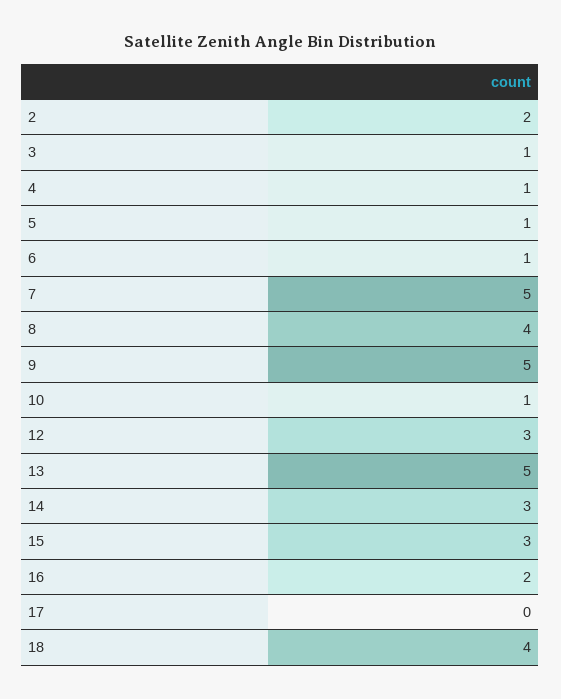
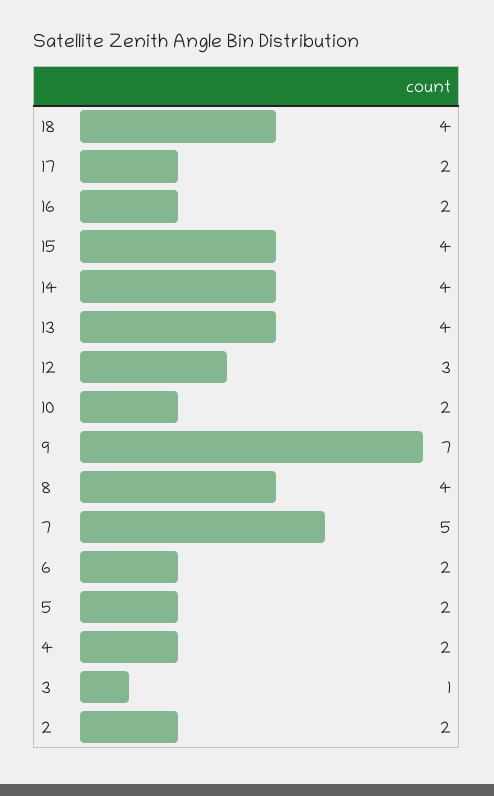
4: 1 -> 2
5: 1 -> 2
6: 1 -> 2
9: 5 -> 7
10: 1 -> 2
13: 5 -> 4
14: 3 -> 4
15: 3 -> 4
17: 0 -> 2

